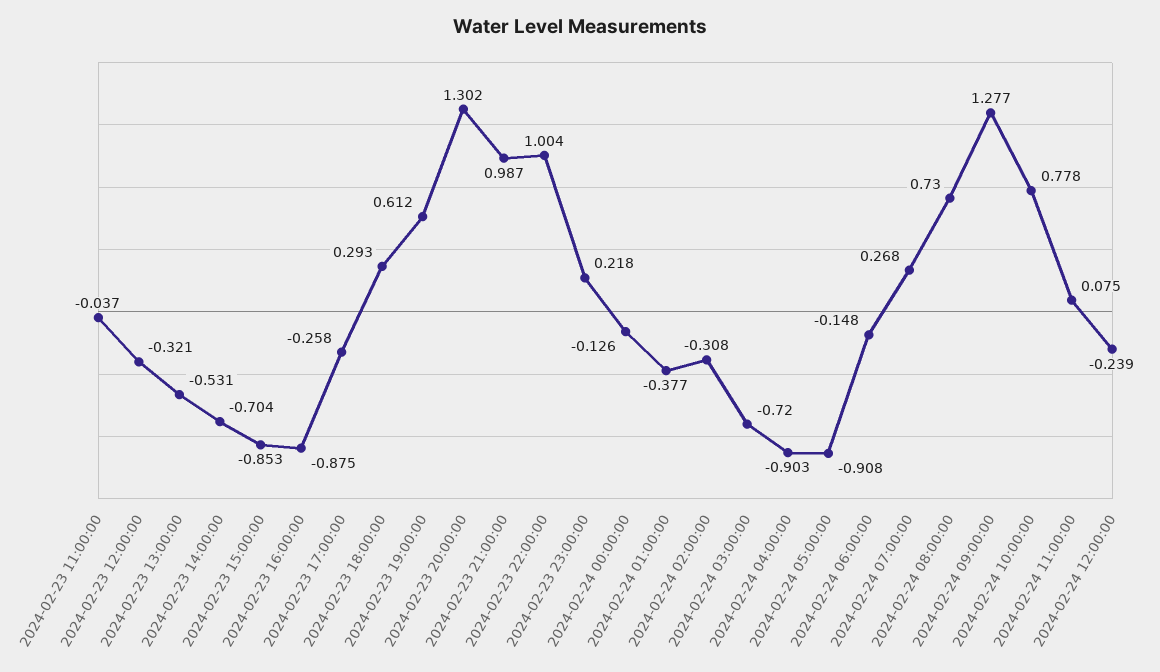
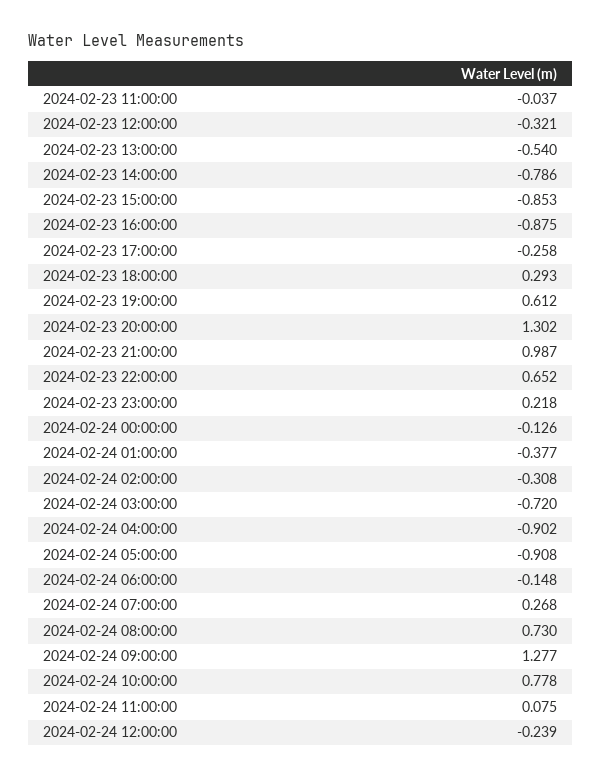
2024-02-23 13:00:00: -0.531 -> -0.54
2024-02-23 14:00:00: -0.704 -> -0.786
2024-02-23 22:00:00: 1.004 -> 0.652
2024-02-24 04:00:00: -0.903 -> -0.902

